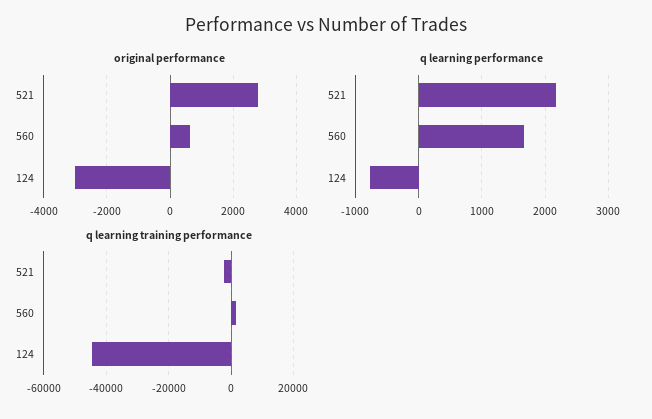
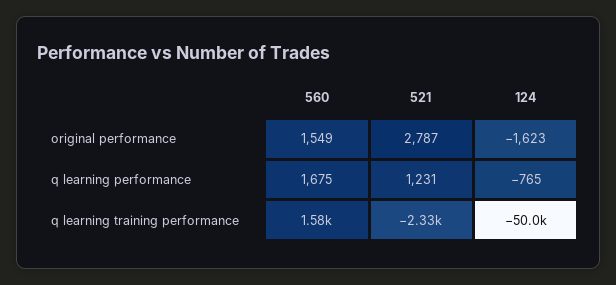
original performance, 560: 600 -> 1549
original performance, 124: -3000 -> -1623
q learning performance, 521: 2200 -> 1231
q learning training performance, 124: -44000 -> -50000

